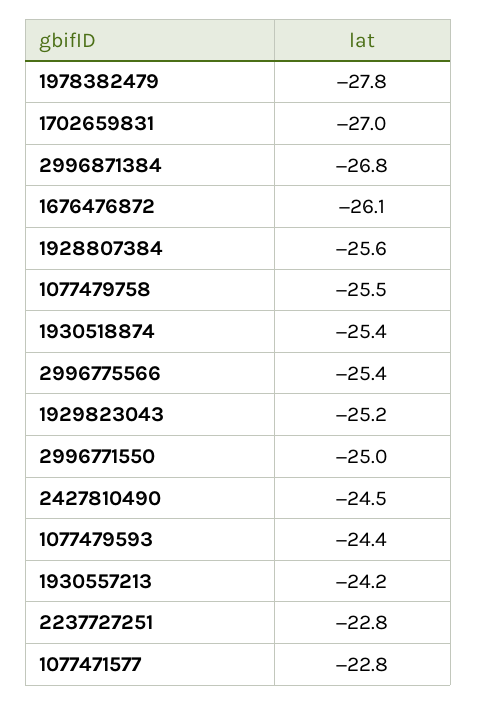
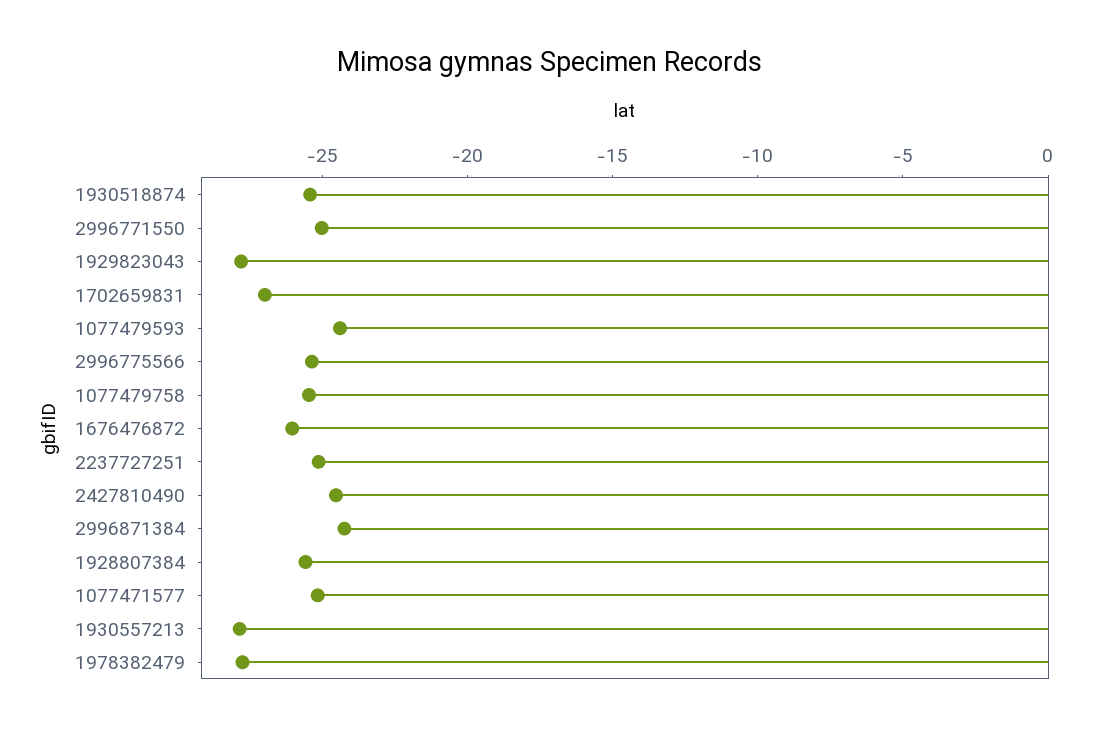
2996871384: -26.8 -> -24
1929823043: -25.2 -> -28
1930557213: -24.2 -> -28
2237727251: -22.8 -> -25
1077471577: -22.8 -> -25

